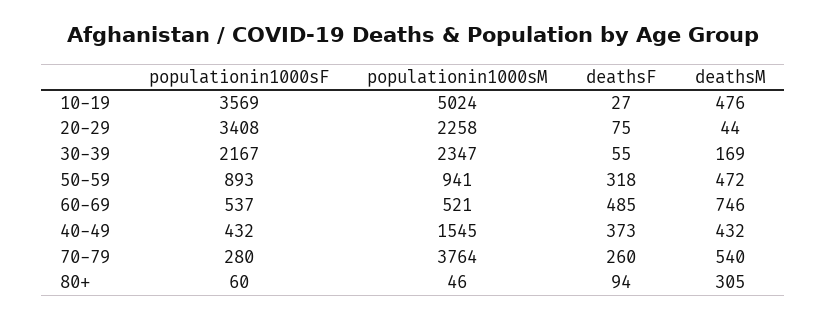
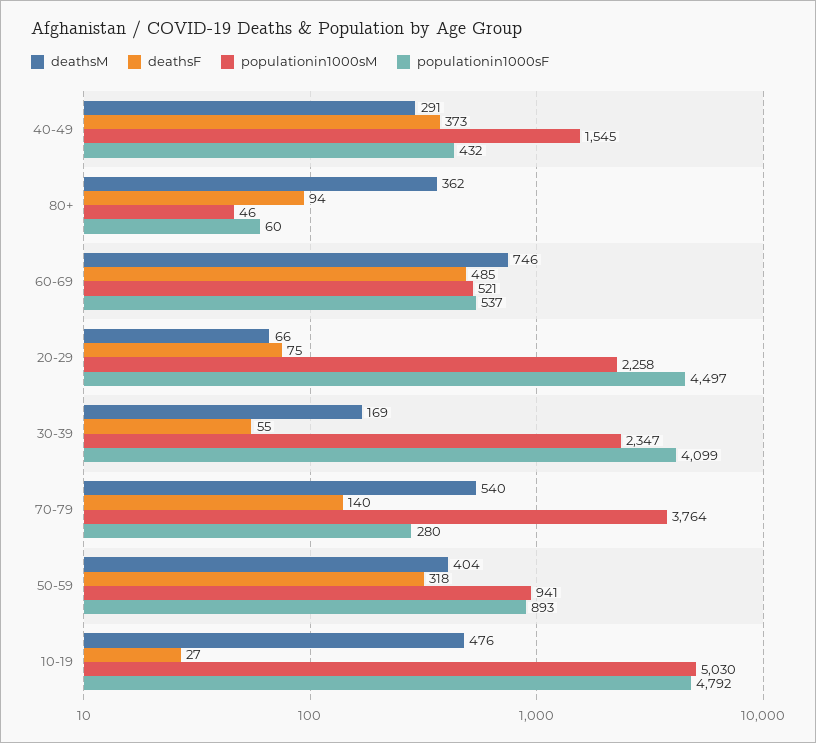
populationin1000sF, 10-19: 3569 -> 4792
populationin1000sM, 10-19: 5024 -> 5030
populationin1000sF, 20-29: 3408 -> 4497
deathsM, 20-29: 44 -> 66
populationin1000sF, 30-39: 2167 -> 4099
deathsM, 50-59: 472 -> 404
deathsM, 40-49: 432 -> 291
deathsF, 70-79: 260 -> 140
deathsM, 80+: 305 -> 362

